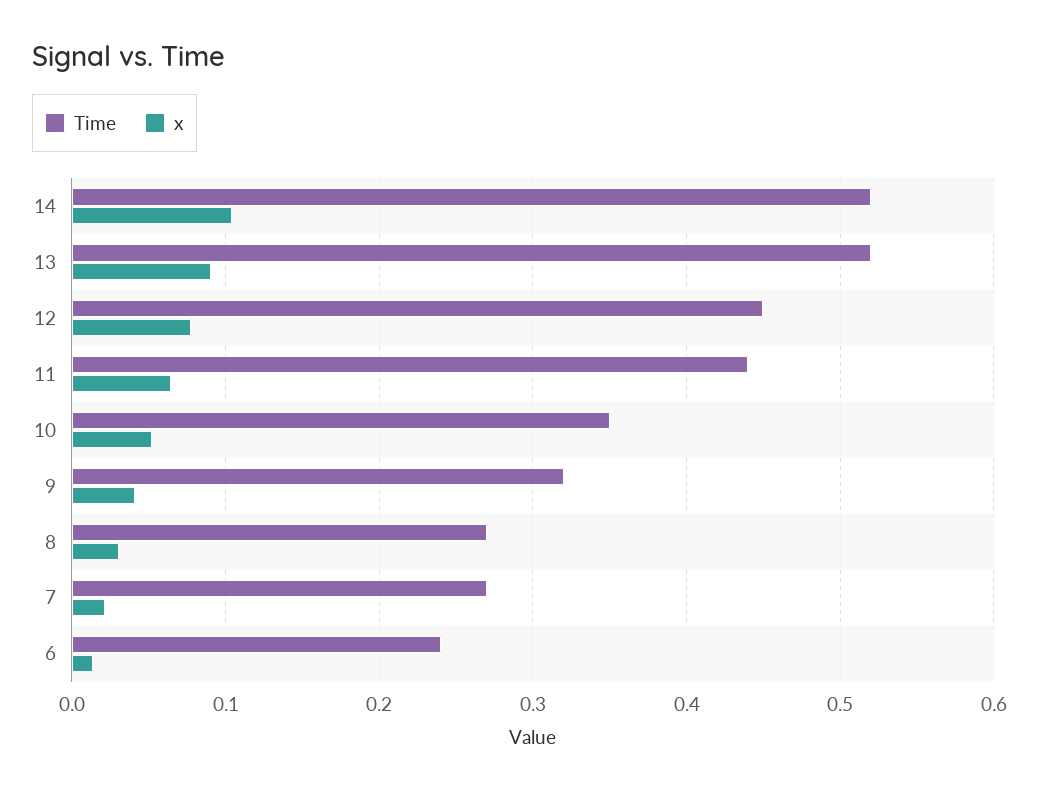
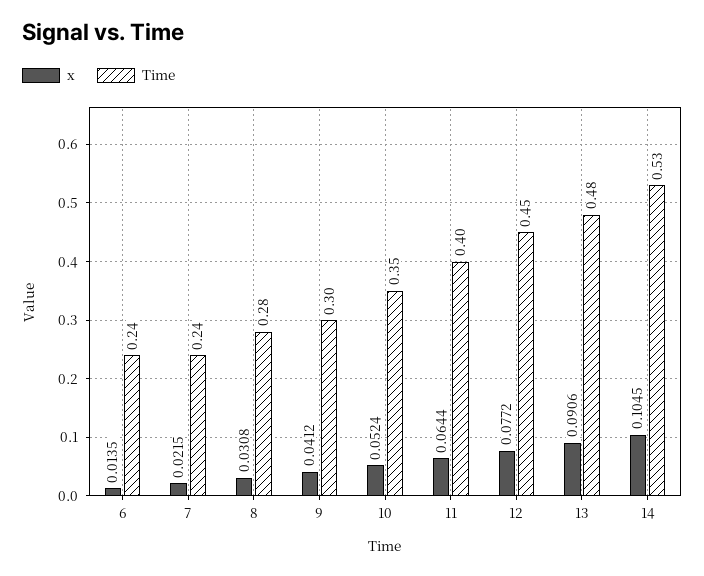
Time, 14: 0.52 -> 0.53
Time, 13: 0.52 -> 0.48
Time, 11: 0.44 -> 0.4
Time, 9: 0.32 -> 0.3
Time, 8: 0.27 -> 0.28
Time, 7: 0.27 -> 0.24

